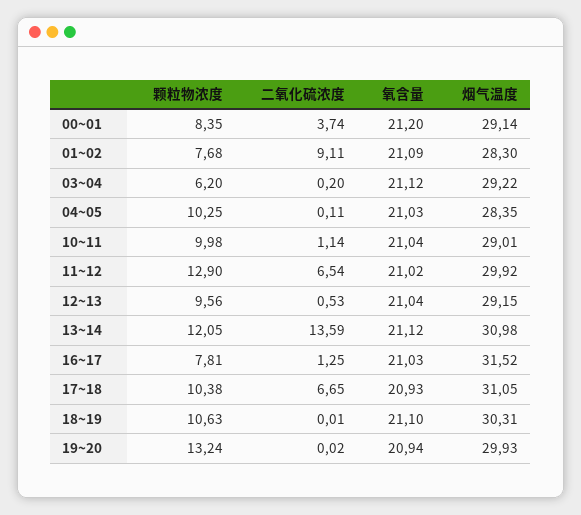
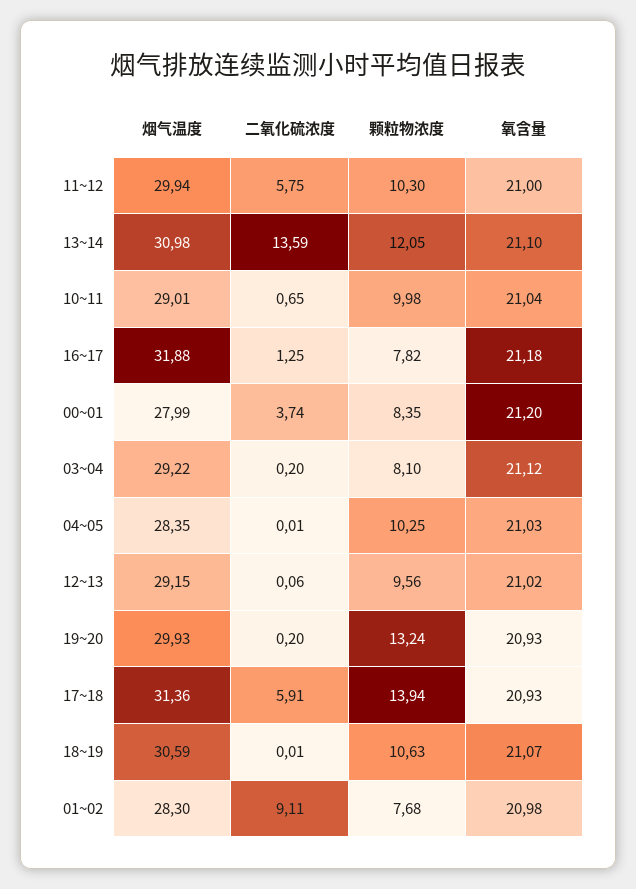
烟气温度, 00~01: 29.14 -> 27.99
氧含量, 01~02: 21.09 -> 20.98
颗粒物浓度, 03~04: 6.2 -> 8.1
二氧化硫浓度, 04~05: 0.11 -> 0.01
二氧化硫浓度, 10~11: 1.14 -> 0.65
颗粒物浓度, 11~12: 12.9 -> 10.3
二氧化硫浓度, 11~12: 6.54 -> 5.75
氧含量, 11~12: 21.02 -> 21
烟气温度, 11~12: 29.92 -> 29.94
二氧化硫浓度, 12~13: 0.53 -> 0.06
氧含量, 12~13: 21.04 -> 21.02
氧含量, 13~14: 21.12 -> 21.1
颗粒物浓度, 16~17: 7.81 -> 7.82
氧含量, 16~17: 21.03 -> 21.18
烟气温度, 16~17: 31.52 -> 31.88
颗粒物浓度, 17~18: 10.38 -> 13.94
二氧化硫浓度, 17~18: 6.65 -> 5.91
烟气温度, 17~18: 31.05 -> 31.36
氧含量, 18~19: 21.1 -> 21.07
烟气温度, 18~19: 30.31 -> 30.59
二氧化硫浓度, 19~20: 0.02 -> 0.2
氧含量, 19~20: 20.94 -> 20.93

